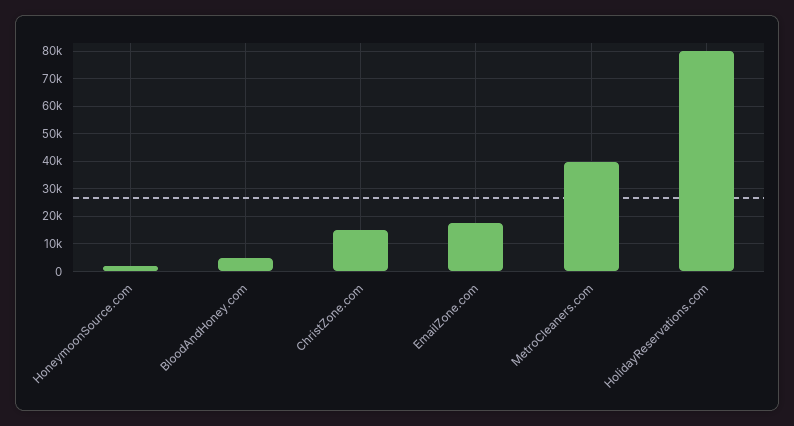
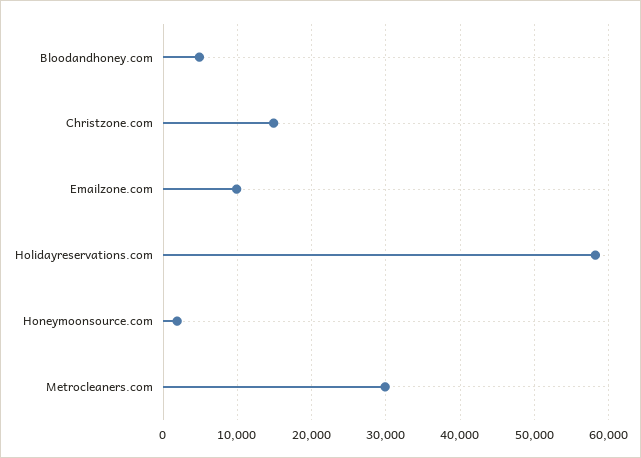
EmailZone.com: 17500 -> 10000
MetroCleaners.com: 40000 -> 30000
HolidayReservations.com: 80000 -> 58000

